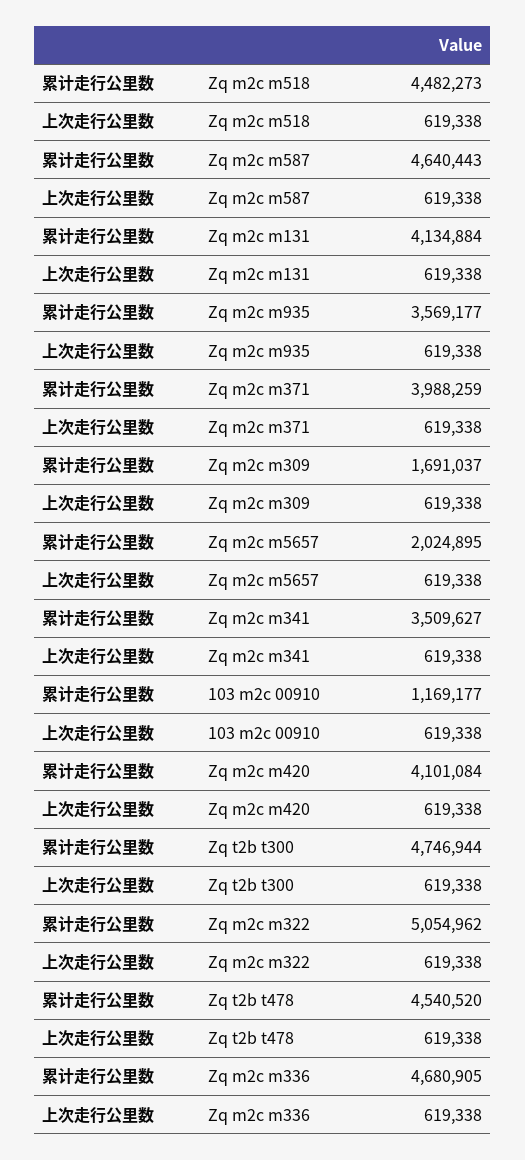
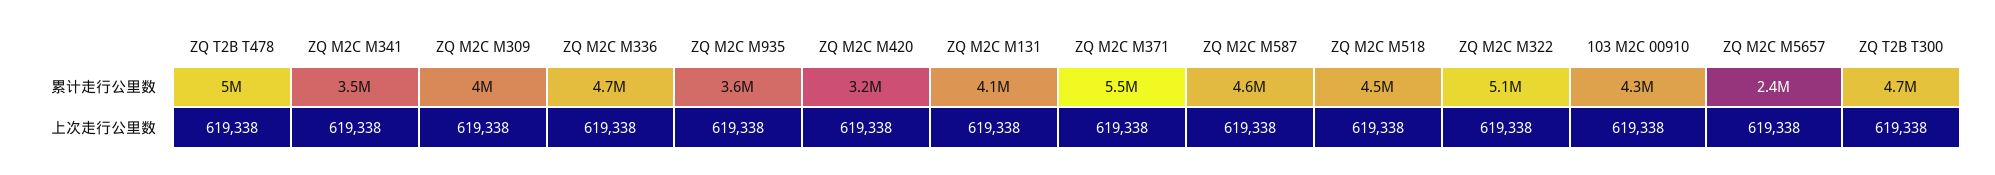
累计走行公里数, Zq m2c m371: 3988259 -> 5500000
累计走行公里数, Zq m2c m309: 1691037 -> 4000000
累计走行公里数, Zq m2c m5657: 2024895 -> 2400000
累计走行公里数, 103 m2c 00910: 1169177 -> 4300000
累计走行公里数, Zq m2c m420: 4101084 -> 3200000
累计走行公里数, Zq t2b t478: 4540520 -> 5000000

